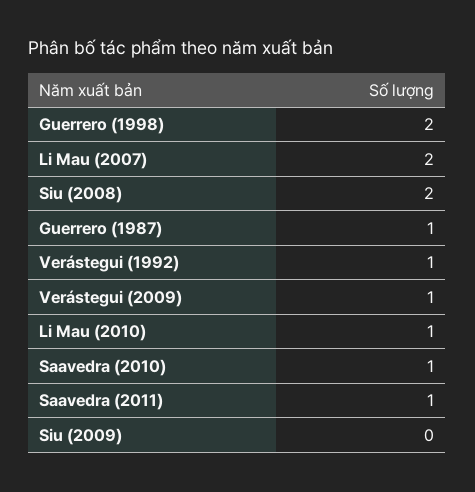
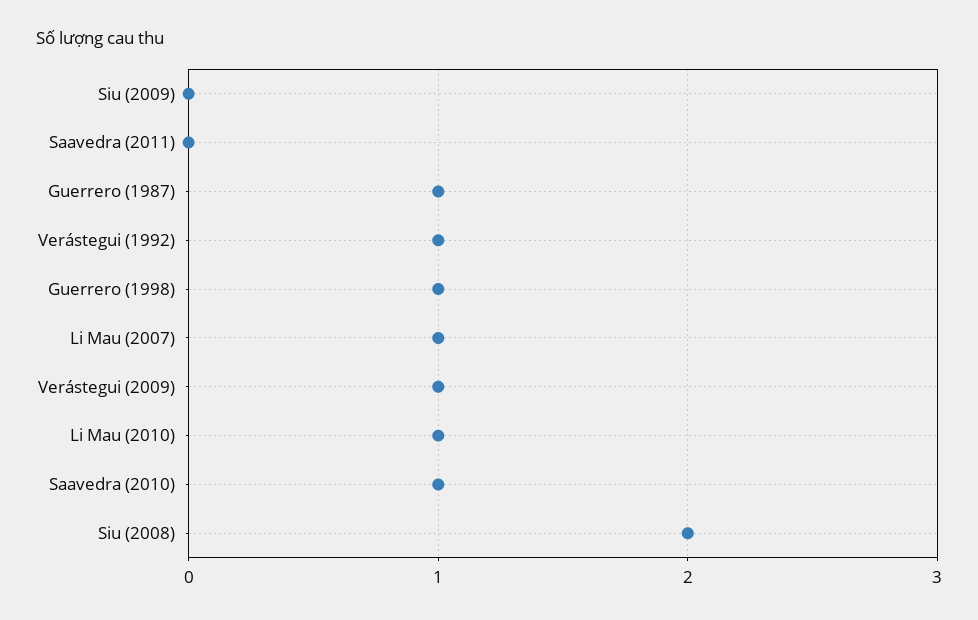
Guerrero (1998): 2 -> 1
Li Mau (2007): 2 -> 1
Saavedra (2011): 1 -> 0

